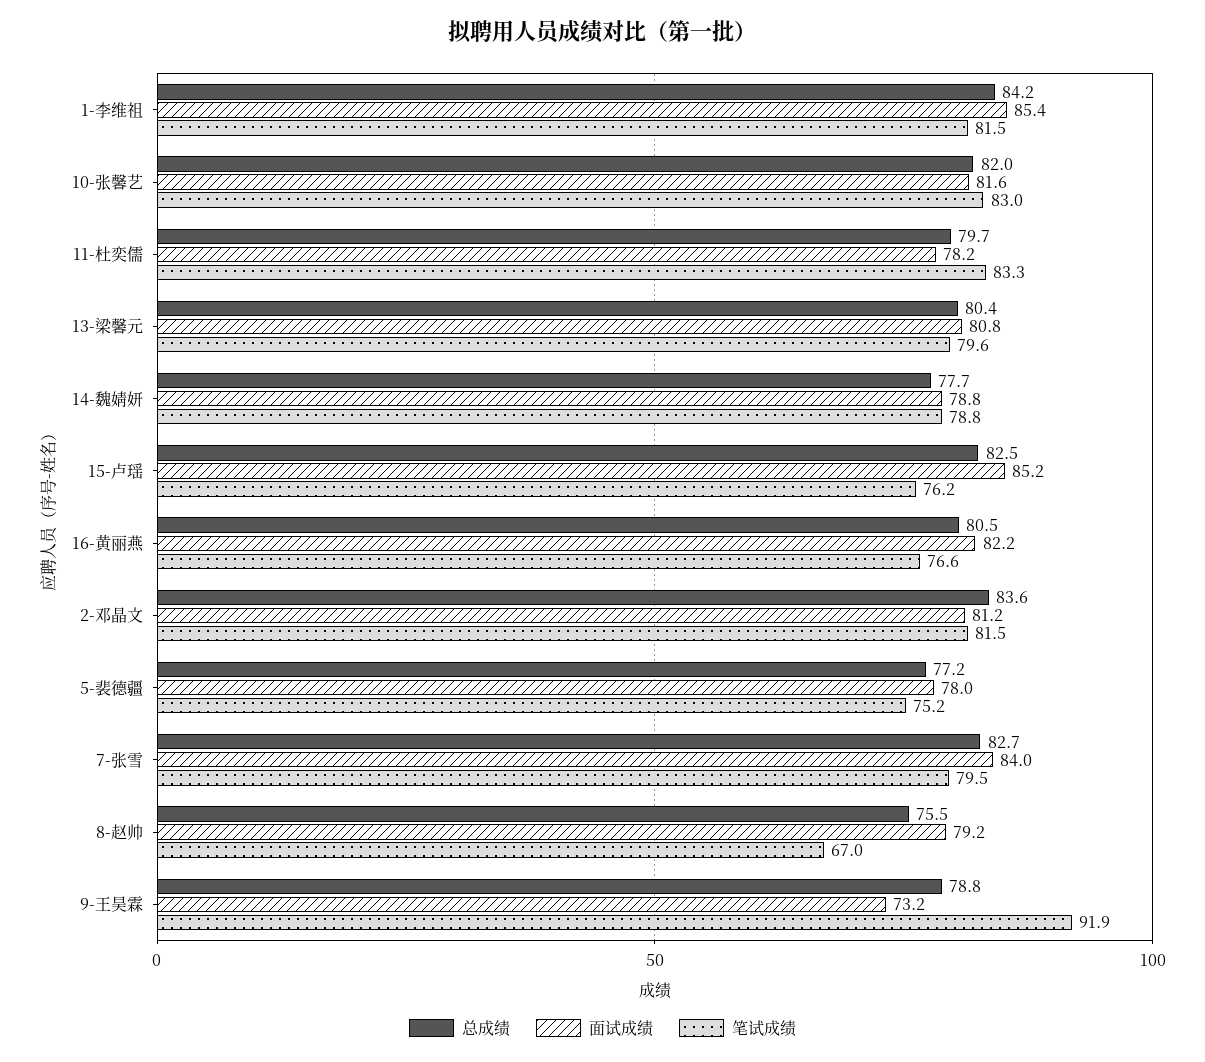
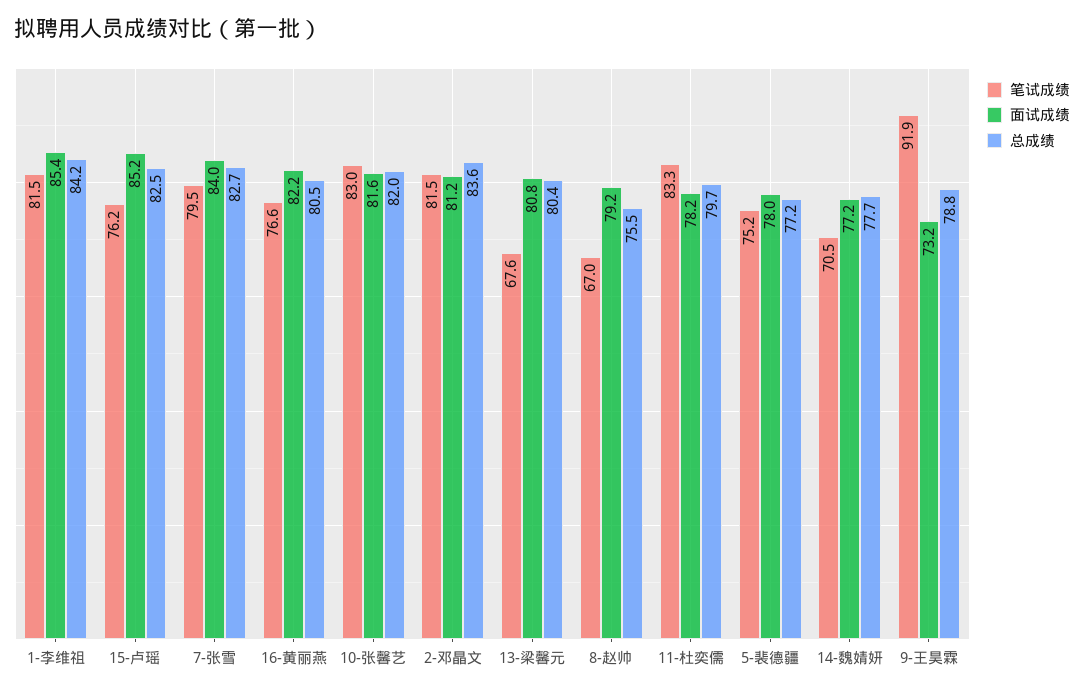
笔试成绩, 13-梁馨元: 79.6 -> 67.6
面试成绩, 14-魏婧妍: 78.8 -> 77.2
笔试成绩, 14-魏婧妍: 78.8 -> 70.5

